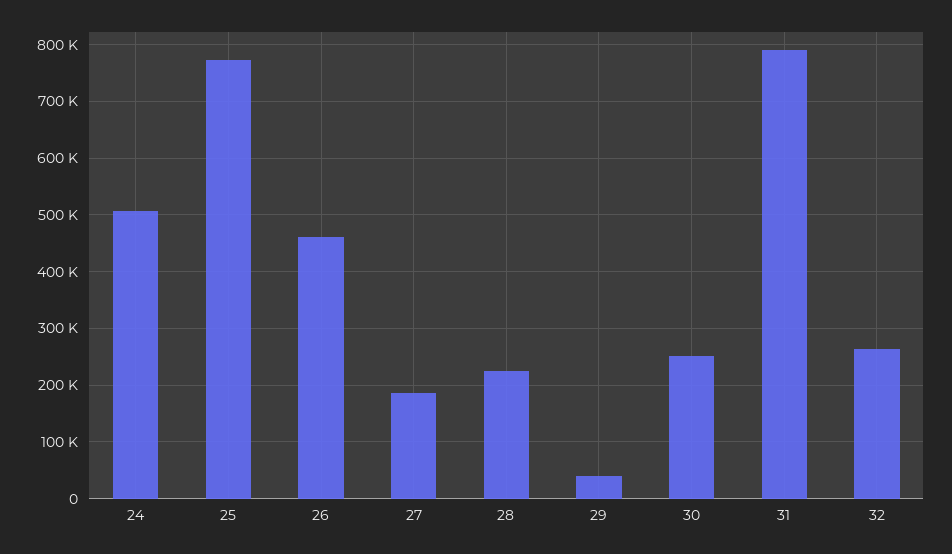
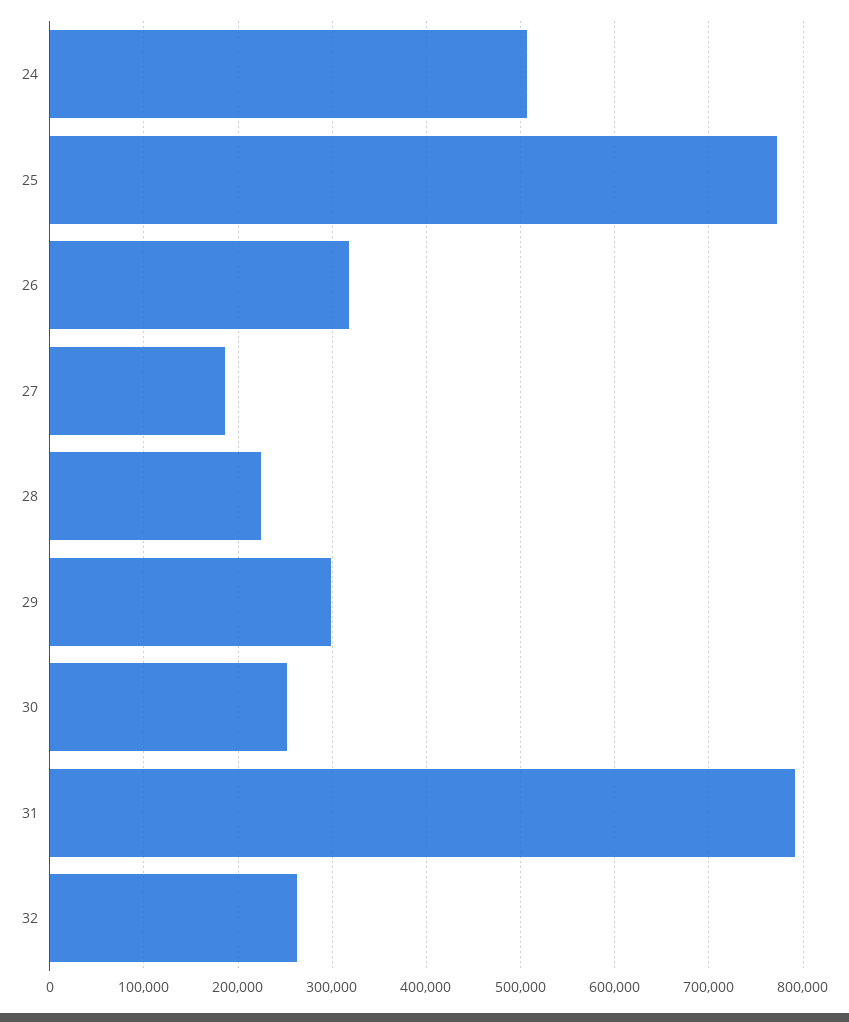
26: 460000 -> 320000
29: 40000 -> 300000

